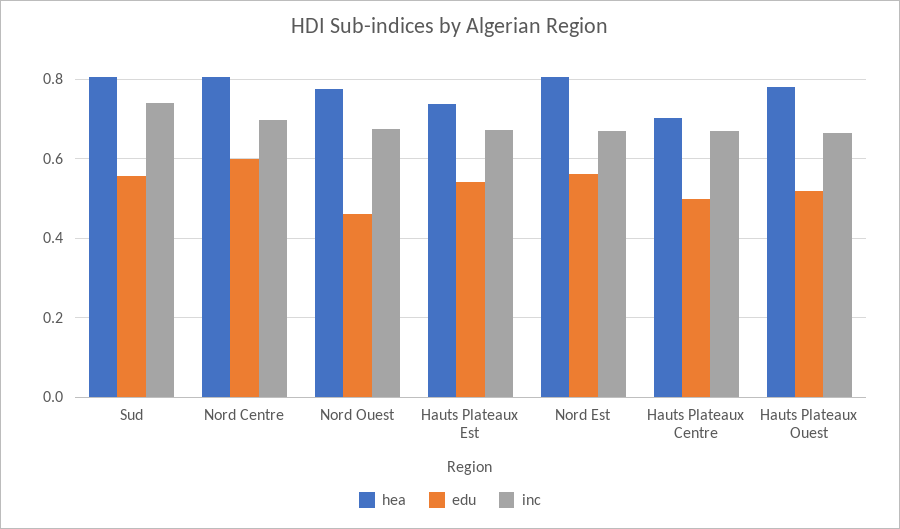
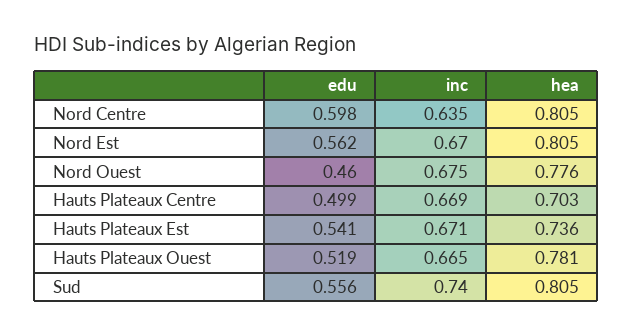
inc, Nord Centre: 0.7 -> 0.635

